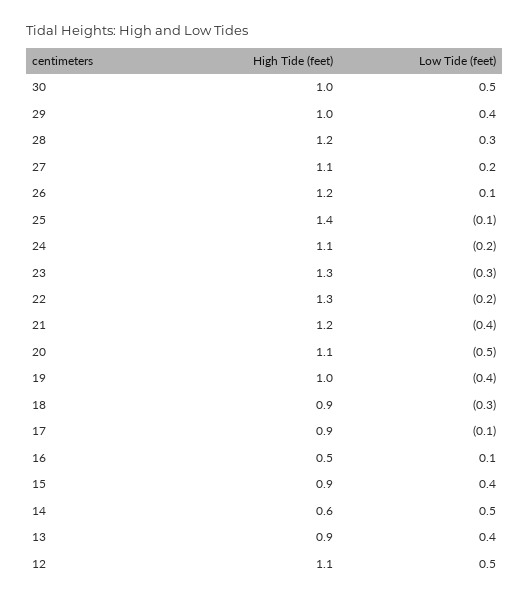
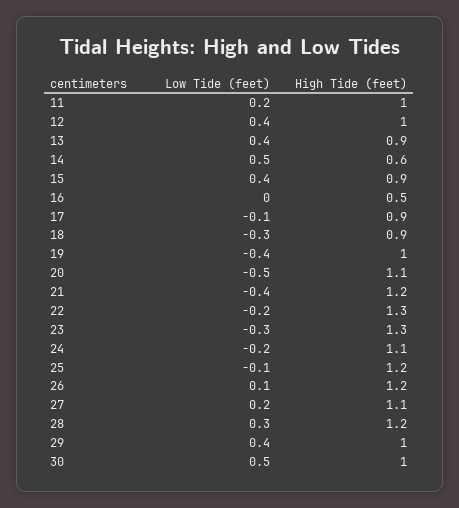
High Tide (feet), 25: 1.4 -> 1.2
Low Tide (feet), 16: 0.1 -> 0
High Tide (feet), 12: 1.1 -> 1
Low Tide (feet), 12: 0.5 -> 0.4
Low Tide (feet), 11: none -> 0.2
High Tide (feet), 11: none -> 1

